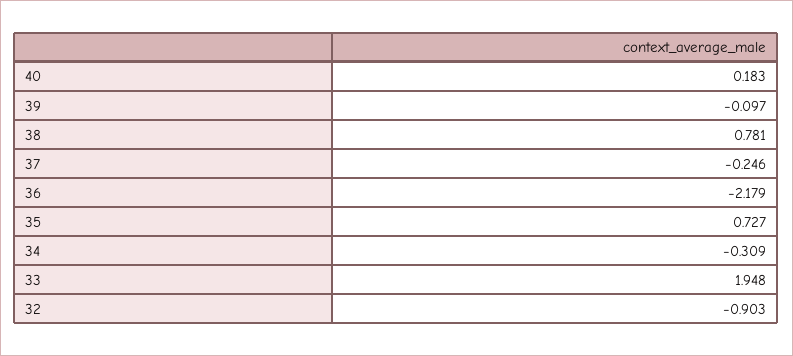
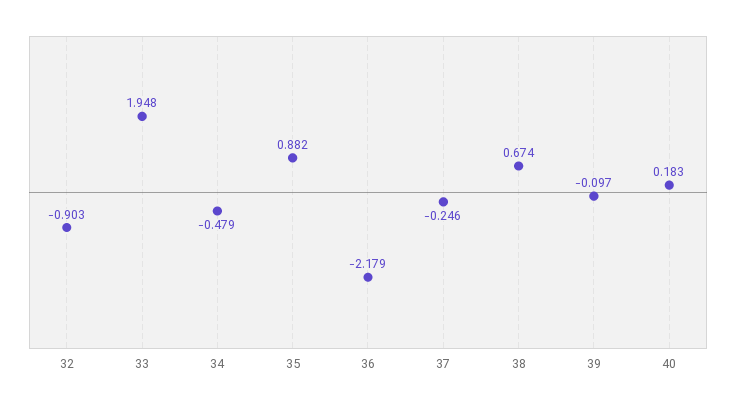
38: 0.781 -> 0.674
35: 0.727 -> 0.882
34: -0.309 -> -0.479

